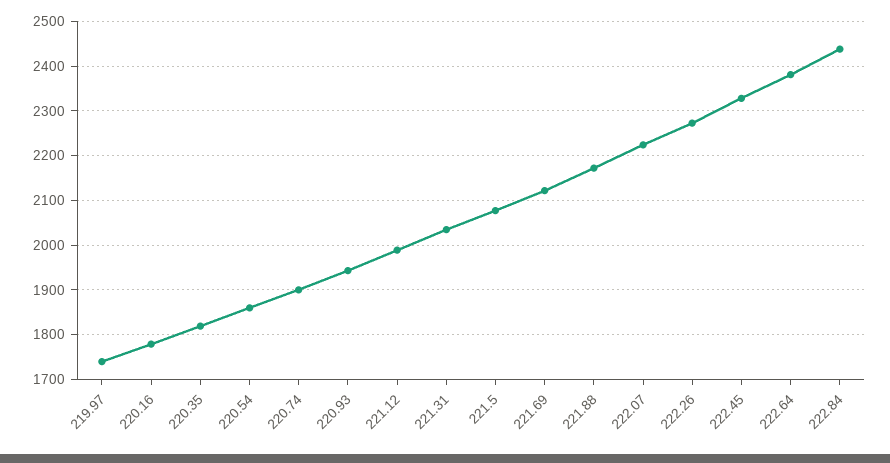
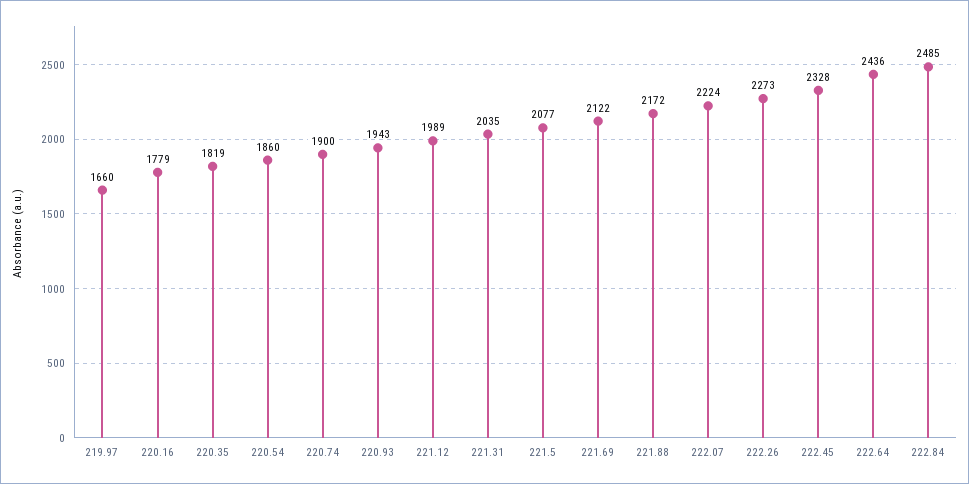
219.97: 1740 -> 1660
222.64: 2380 -> 2436
222.84: 2440 -> 2485

